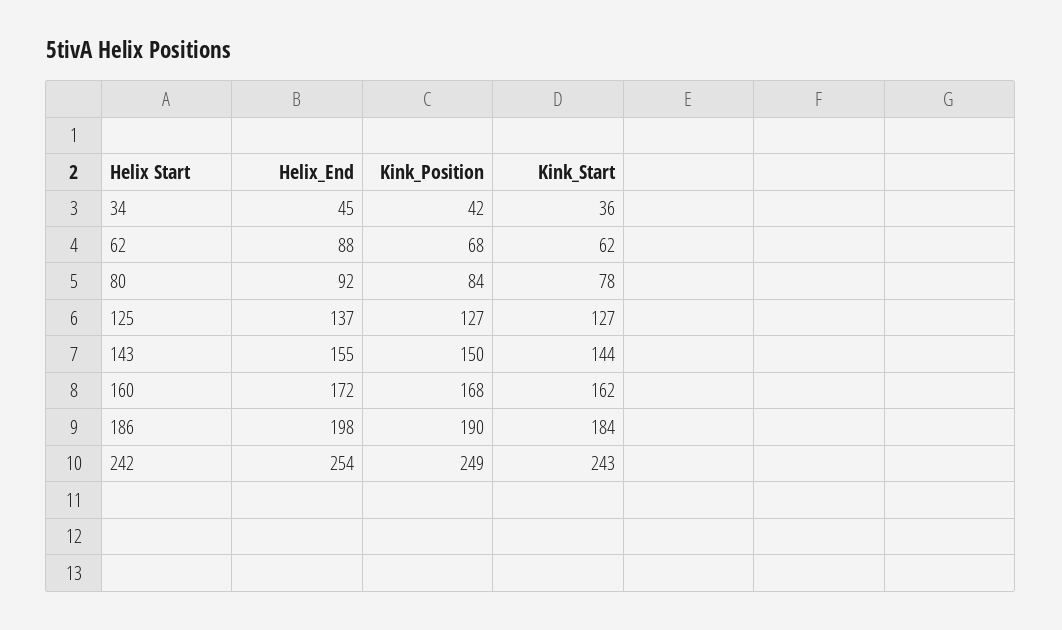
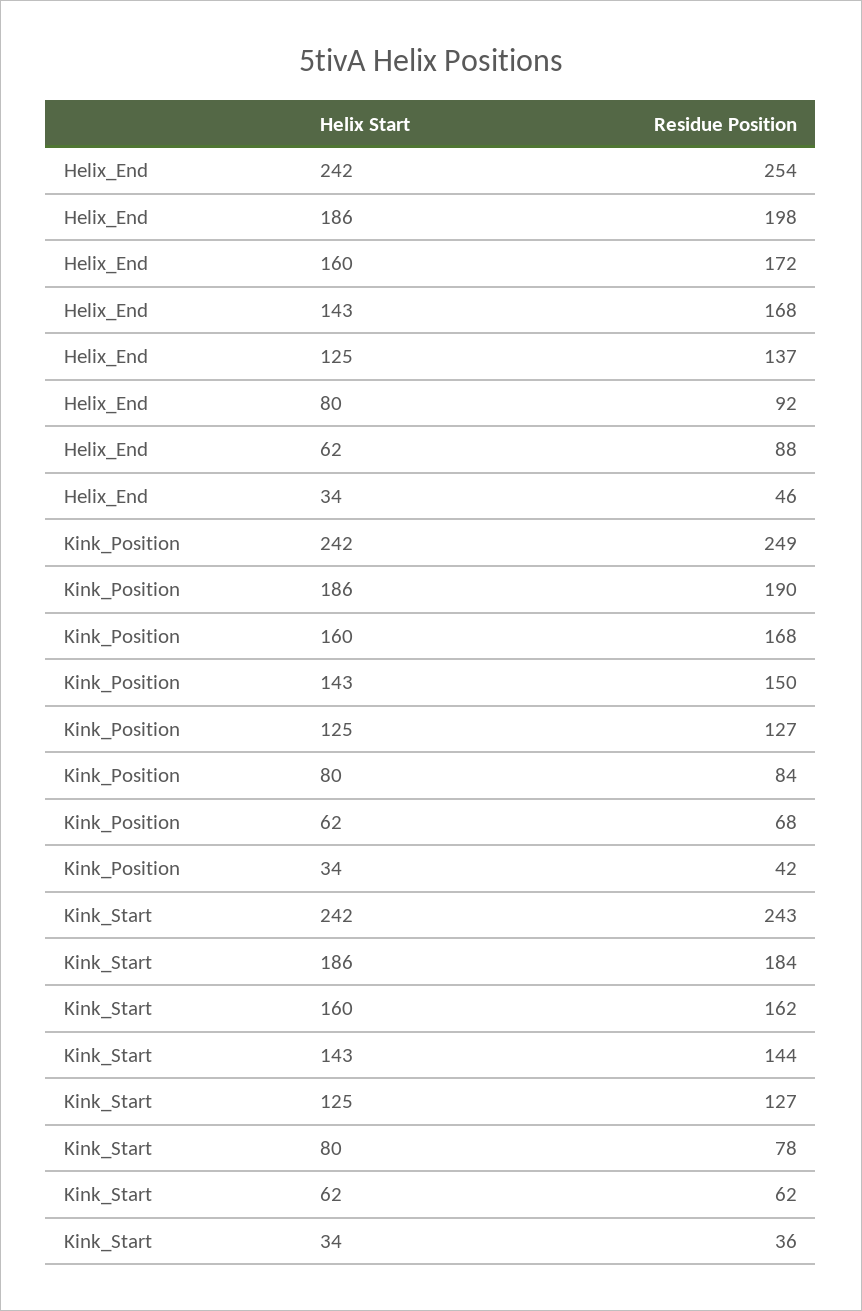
Helix_End, 34: 45 -> 46
Helix_End, 143: 155 -> 168

